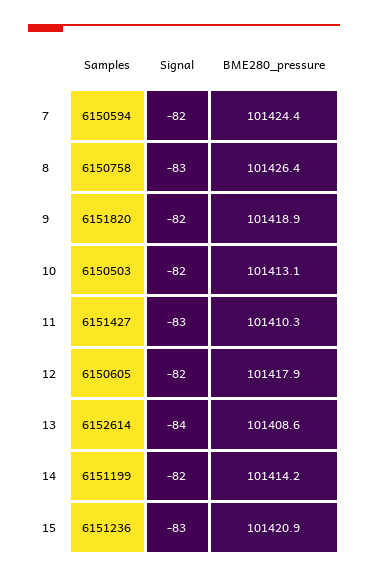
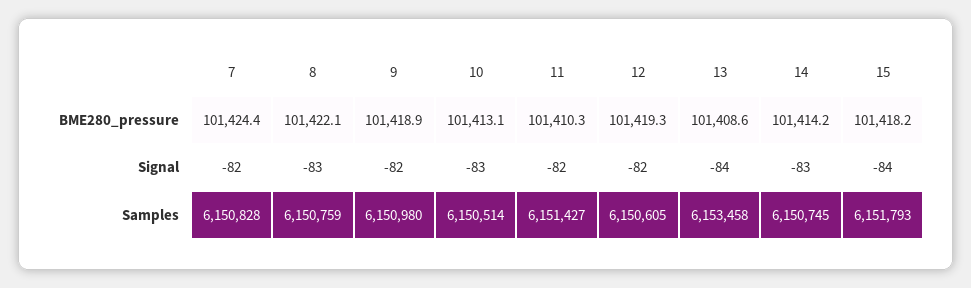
Samples, 7: 6150594 -> 6150828
Samples, 8: 6150758 -> 6150759
BME280_pressure, 8: 101426.4 -> 101422.1
Samples, 9: 6151820 -> 6150980
Samples, 10: 6150503 -> 6150514
Signal, 10: -82 -> -83
Signal, 11: -83 -> -82
BME280_pressure, 12: 101417.9 -> 101419.3
Samples, 13: 6152614 -> 6153458
Samples, 14: 6151199 -> 6150745
Signal, 14: -82 -> -83
Samples, 15: 6151236 -> 6151793
Signal, 15: -83 -> -84
BME280_pressure, 15: 101420.9 -> 101418.2

